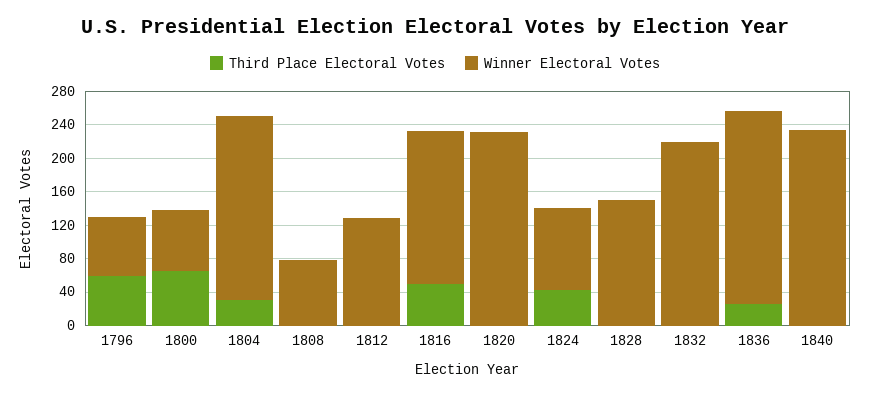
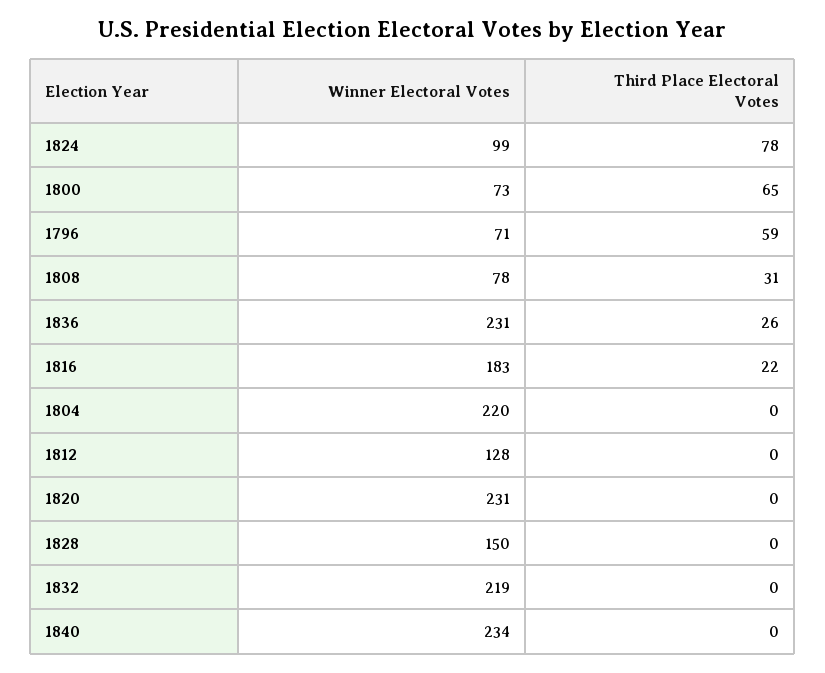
Third Place Electoral Votes, 1804: 30 -> 0
Third Place Electoral Votes, 1808: 0 -> 31
Third Place Electoral Votes, 1816: 50 -> 22
Third Place Electoral Votes, 1824: 40 -> 78

